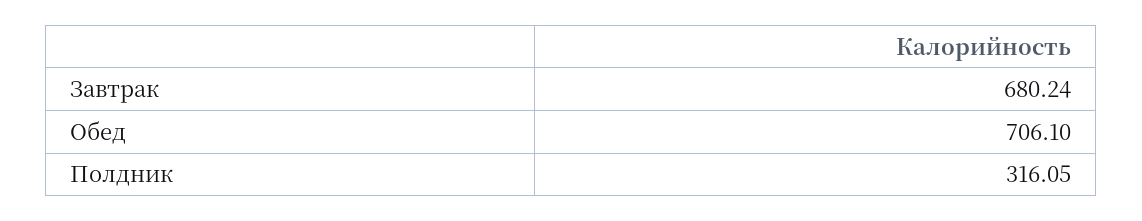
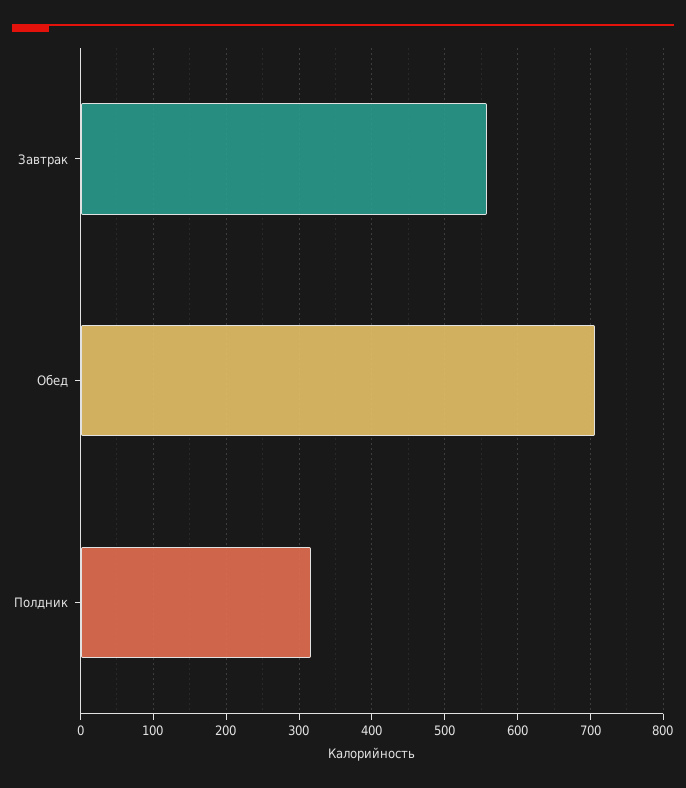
Завтрак: 680.24 -> 560

